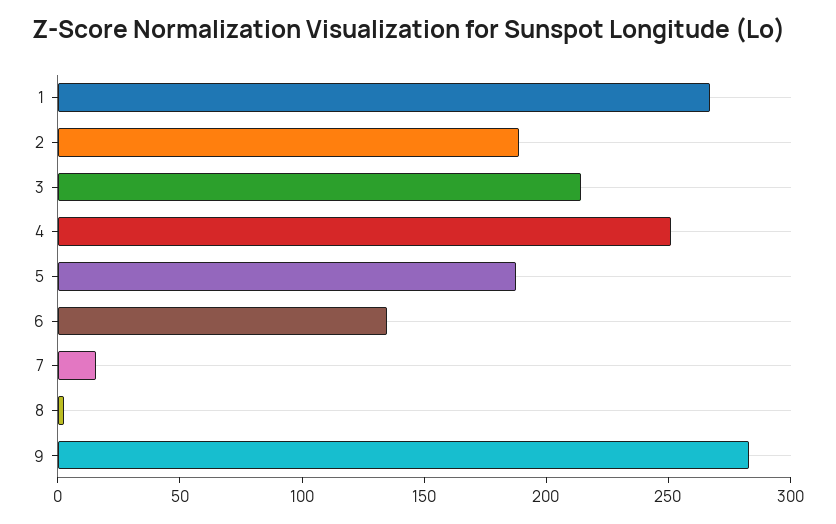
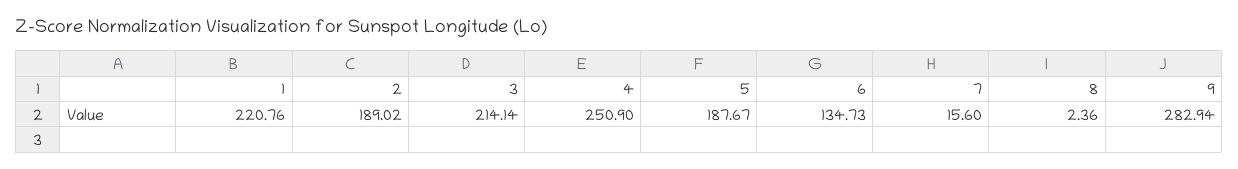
1: 270 -> 220.76

